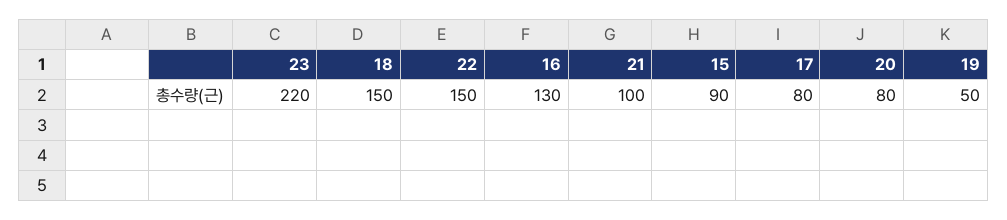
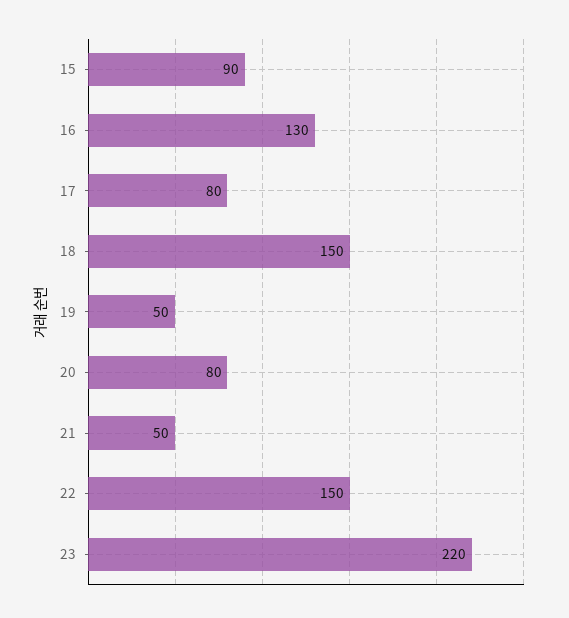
21: 100 -> 50

